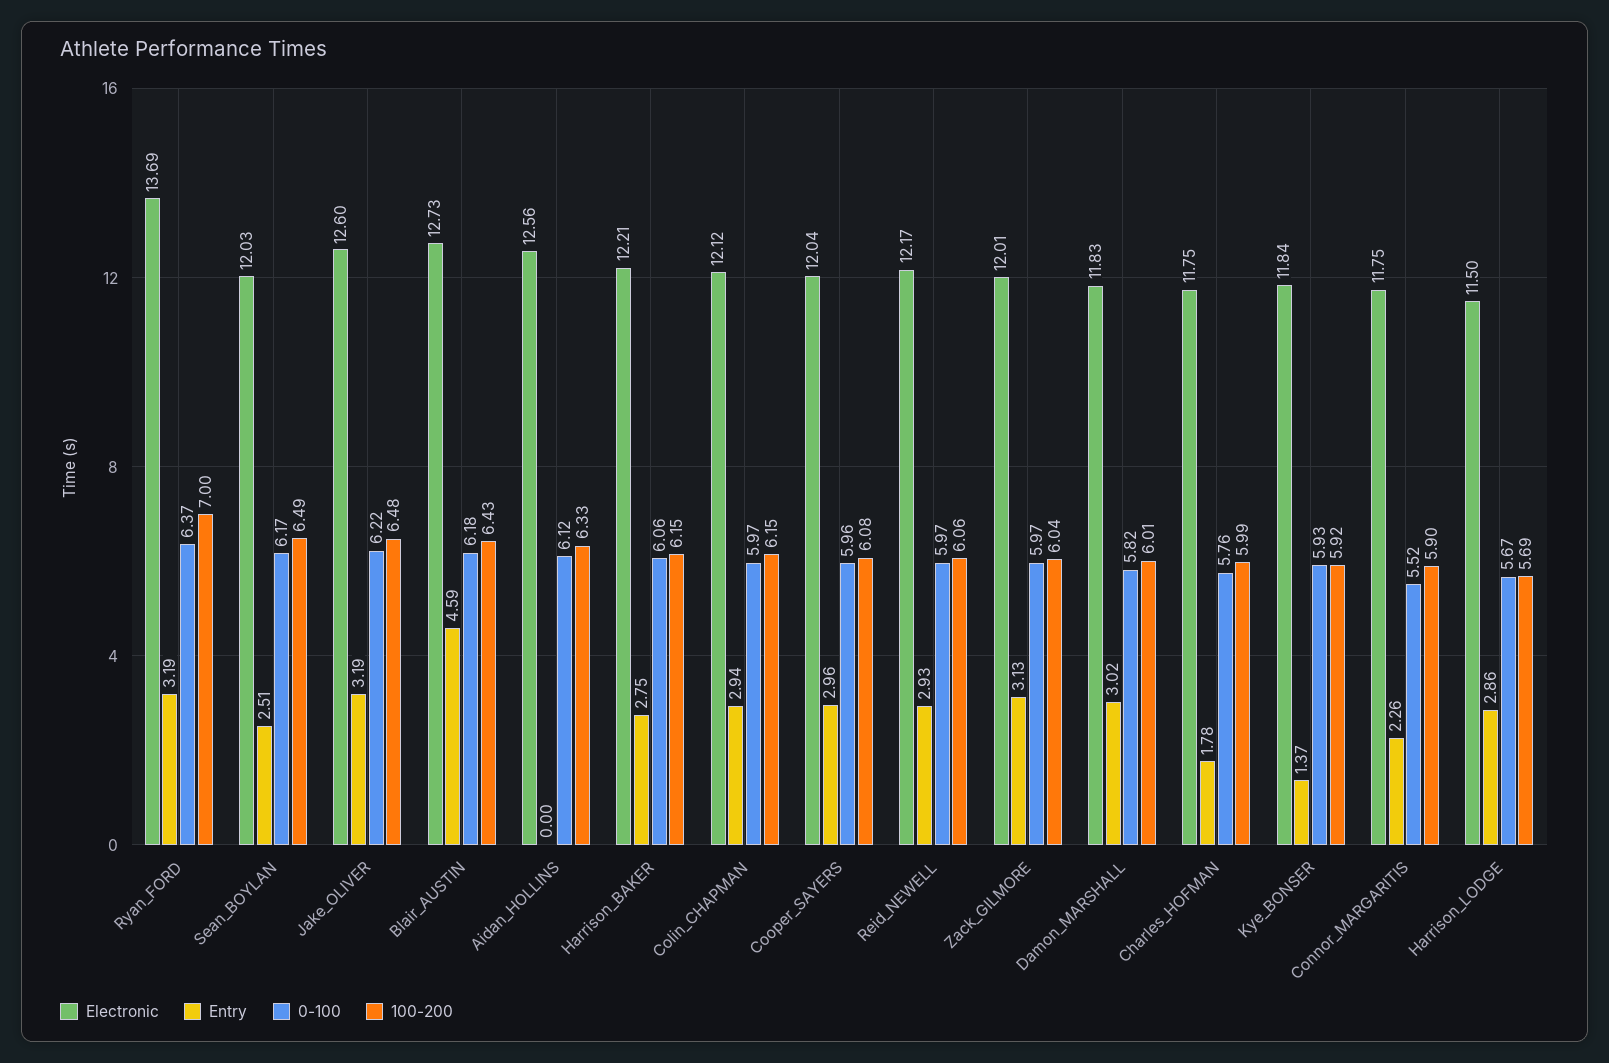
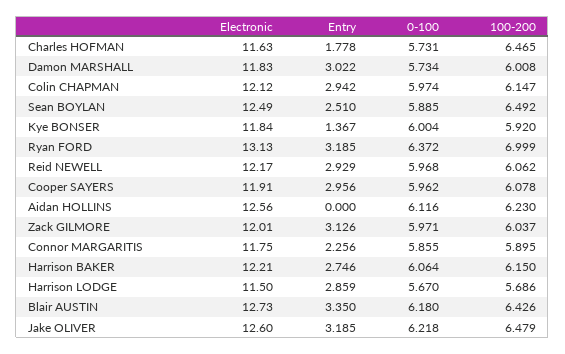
Electronic, Ryan_FORD: 13.69 -> 13.13
Electronic, Sean_BOYLAN: 12.03 -> 12.49
0-100, Sean_BOYLAN: 6.17 -> 5.885
Entry, Blair_AUSTIN: 4.59 -> 3.35
100-200, Aidan_HOLLINS: 6.33 -> 6.23
Electronic, Cooper_SAYERS: 12.04 -> 11.91
0-100, Damon_MARSHALL: 5.82 -> 5.734
Electronic, Charles_HOFMAN: 11.75 -> 11.63
0-100, Charles_HOFMAN: 5.76 -> 5.731
100-200, Charles_HOFMAN: 5.99 -> 6.465
0-100, Kye_BONSER: 5.93 -> 6.004
0-100, Connor_MARGARITIS: 5.52 -> 5.855

